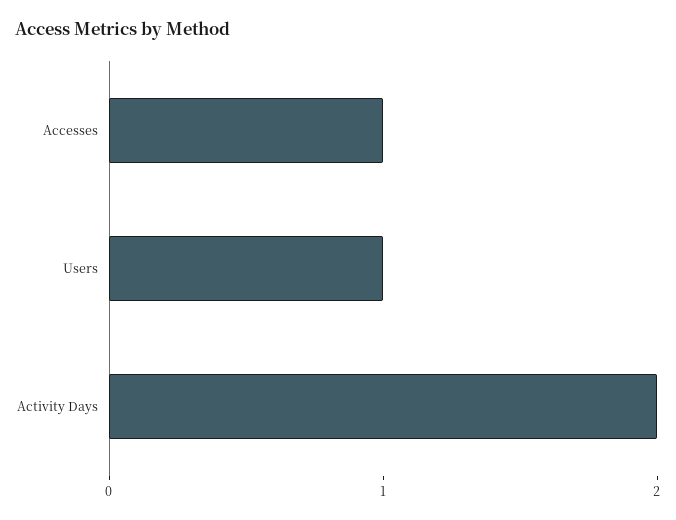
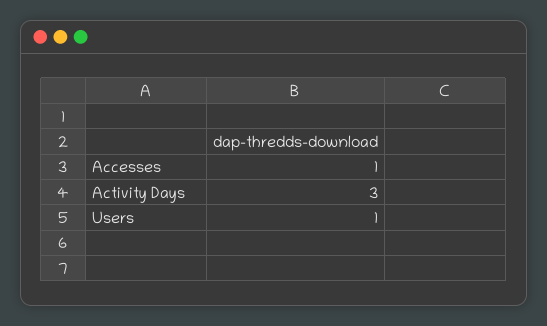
Activity Days: 2 -> 3

